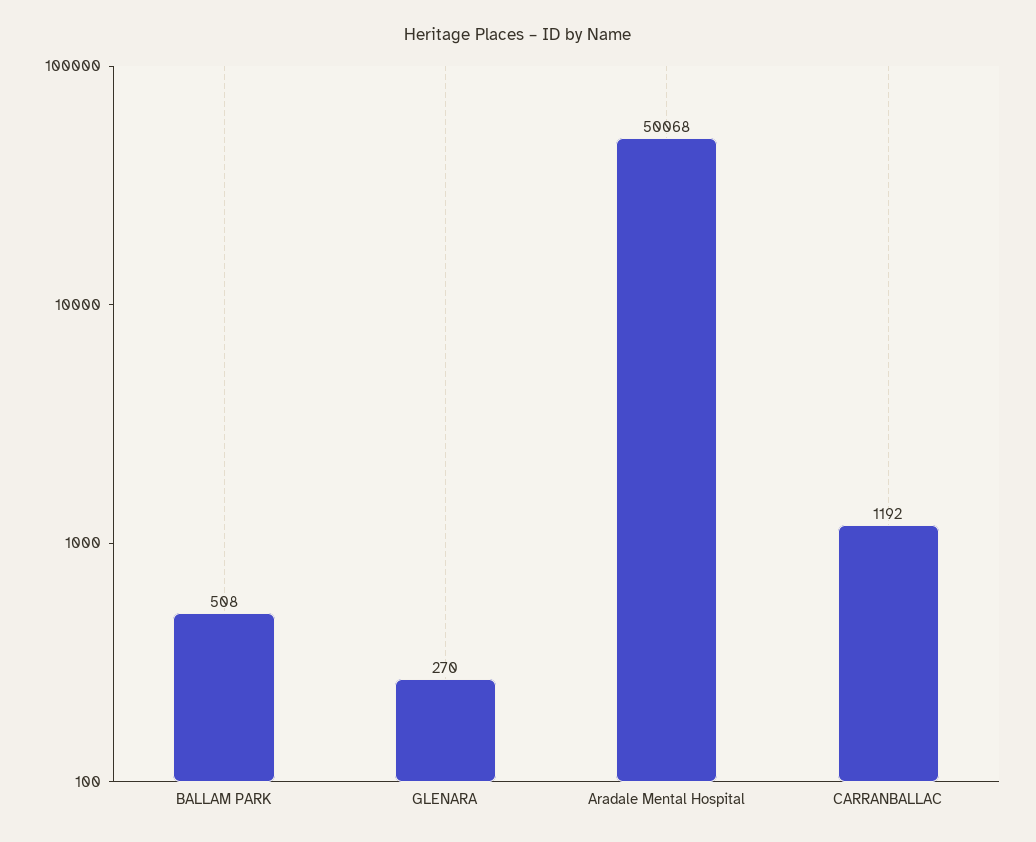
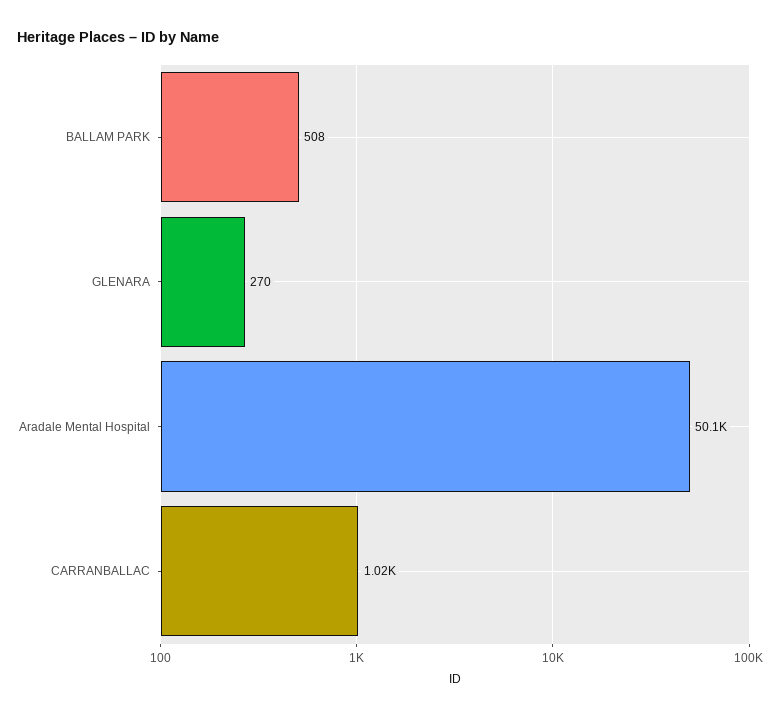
CARRANBALLAC: 1192 -> 1020

